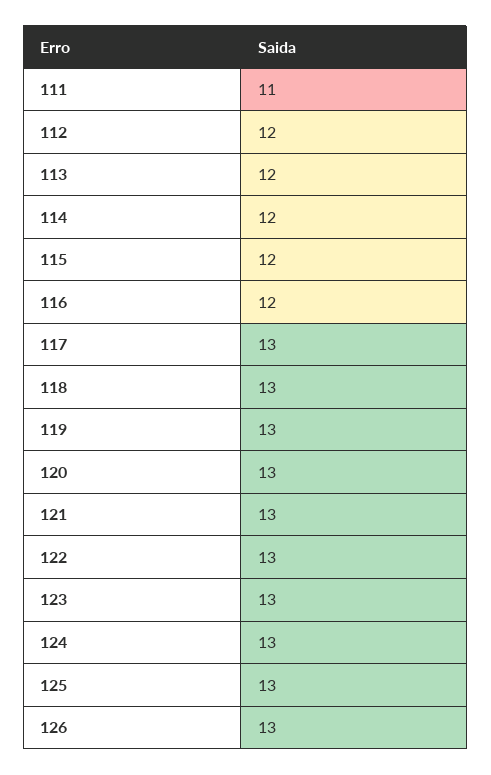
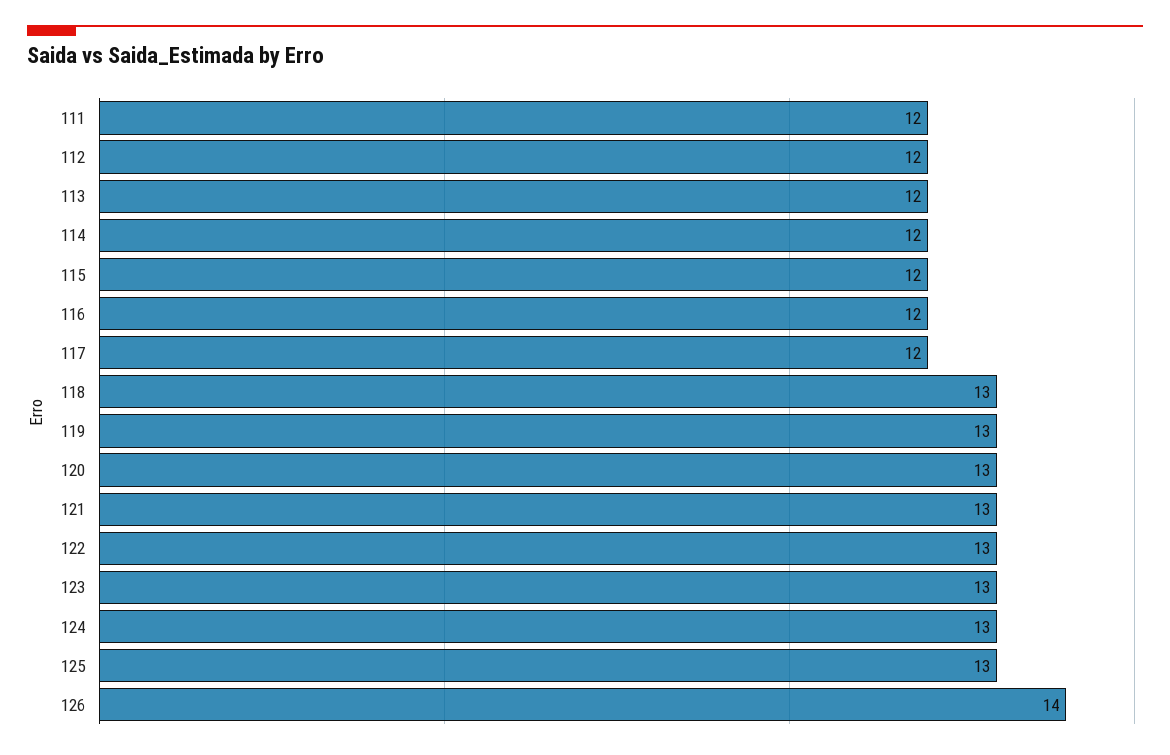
111: 11 -> 12
117: 13 -> 12
126: 13 -> 14

